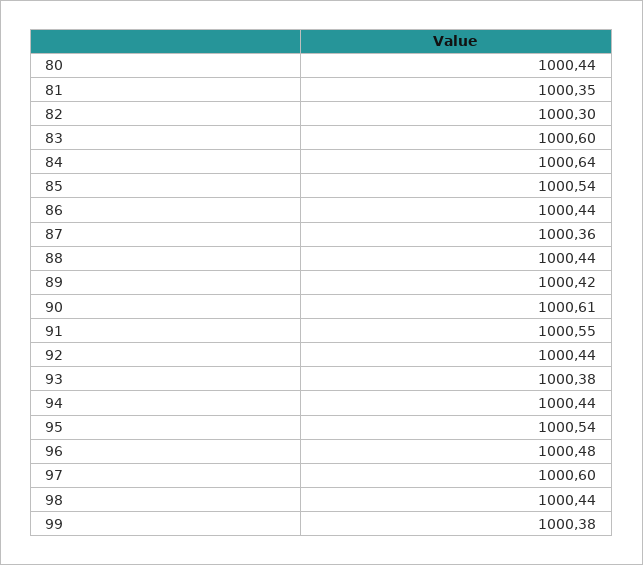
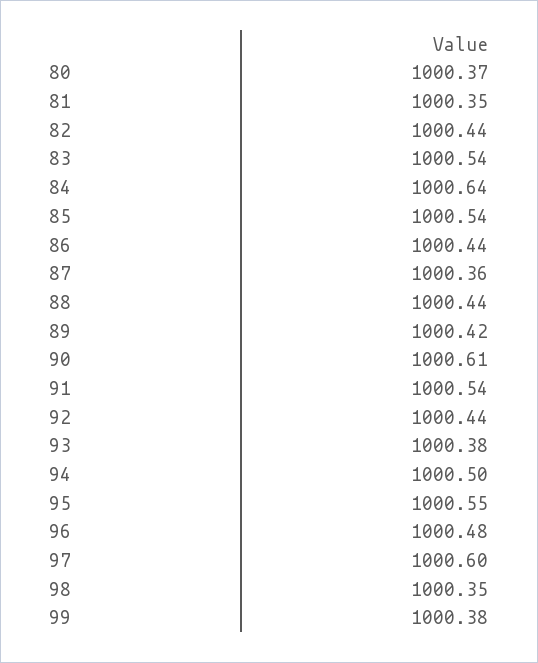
80: 1000.44 -> 1000.37
82: 1000.3 -> 1000.44
83: 1000.6 -> 1000.54
91: 1000.55 -> 1000.54
94: 1000.44 -> 1000.5
95: 1000.54 -> 1000.55
98: 1000.44 -> 1000.35

